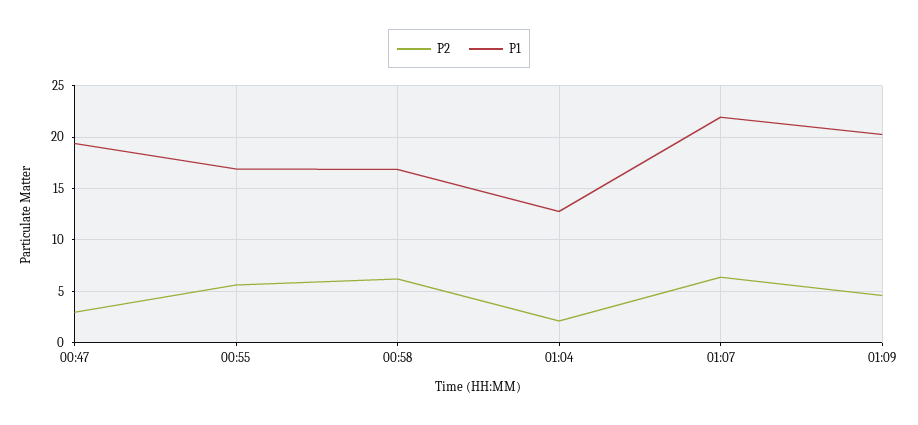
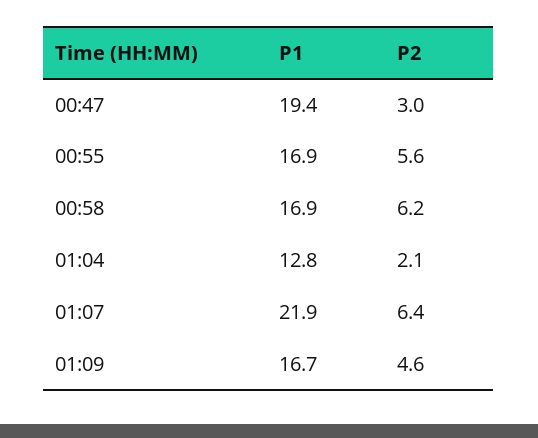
P1, 01:09: 20 -> 16.7

